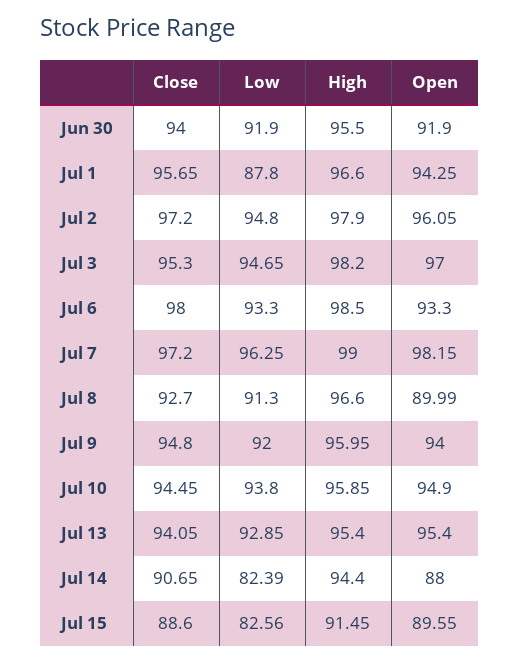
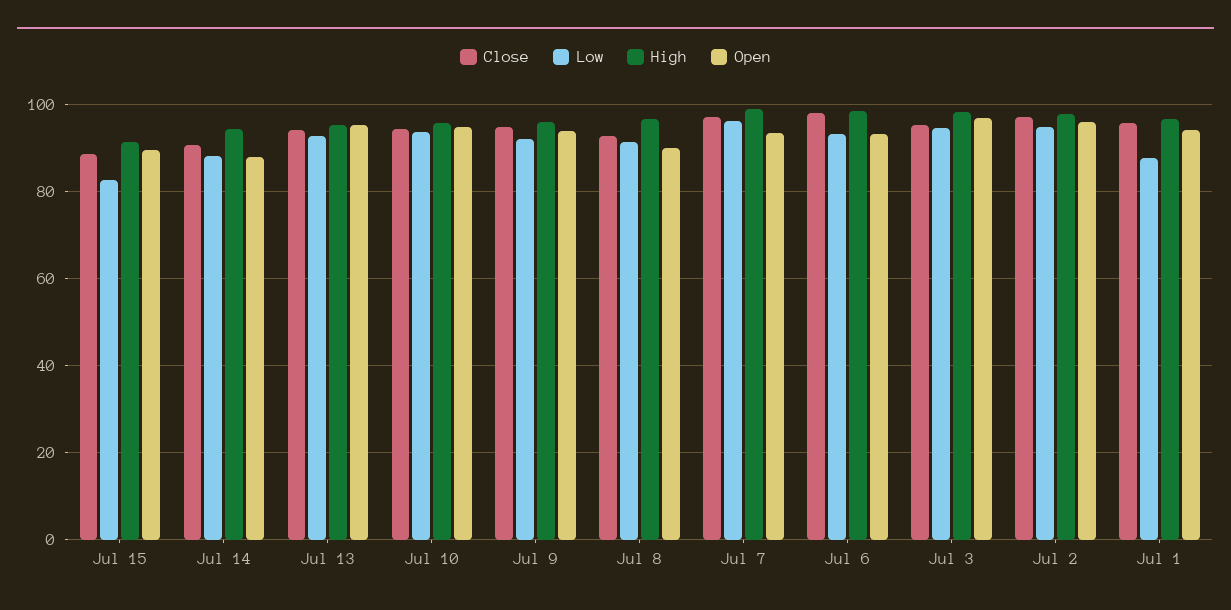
Close, Jun 30: 94 -> none
Low, Jun 30: 91.9 -> none
High, Jun 30: 95.5 -> none
Open, Jun 30: 91.9 -> none
Open, Jul 7: 98.15 -> 94
Low, Jul 14: 82.39 -> 88

